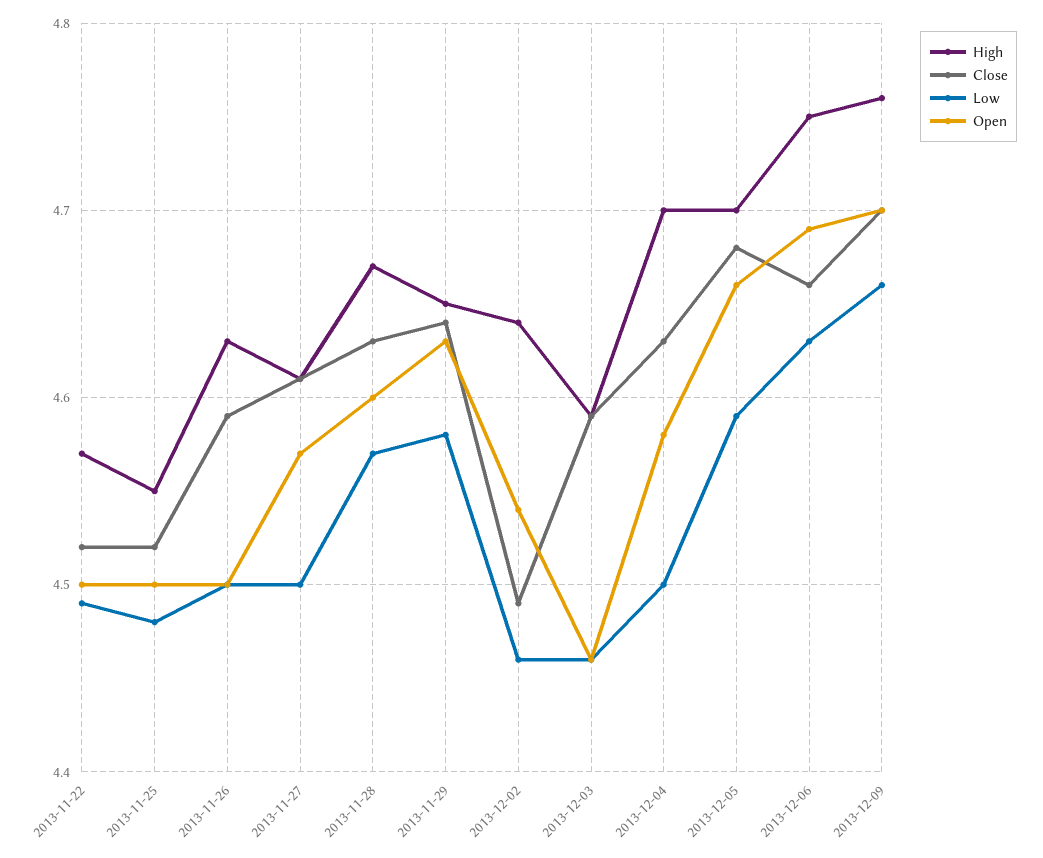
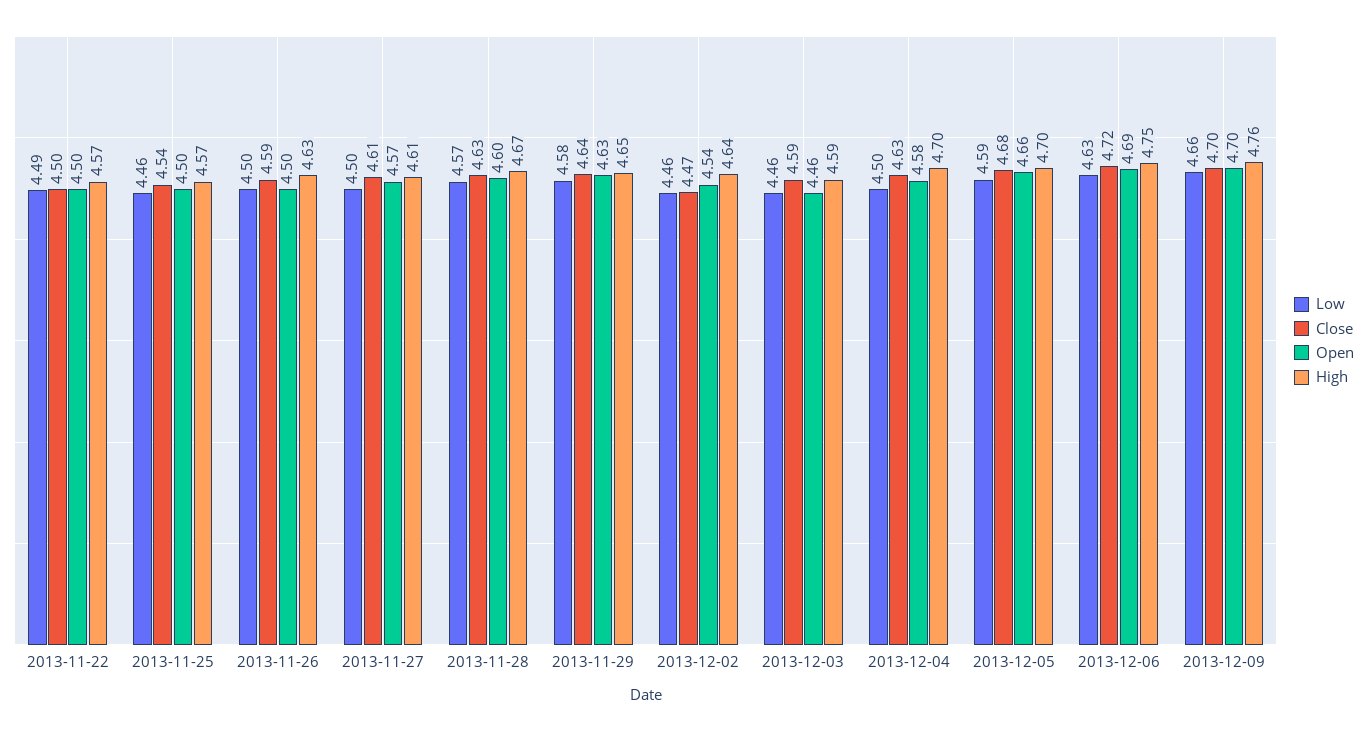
Close, 2013-11-22: 4.52 -> 4.5
High, 2013-11-25: 4.55 -> 4.57
Close, 2013-11-25: 4.52 -> 4.54
Low, 2013-11-25: 4.48 -> 4.46
Close, 2013-12-02: 4.49 -> 4.47
Close, 2013-12-06: 4.66 -> 4.72

